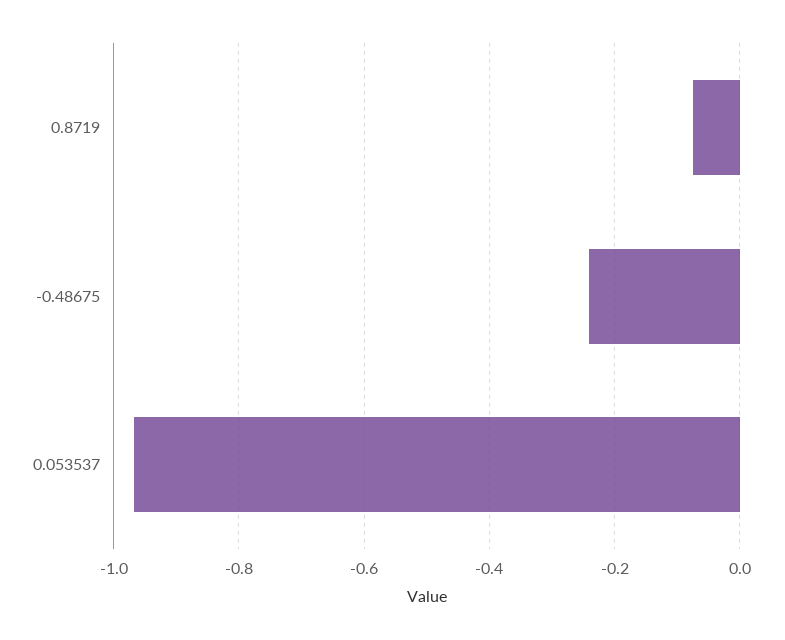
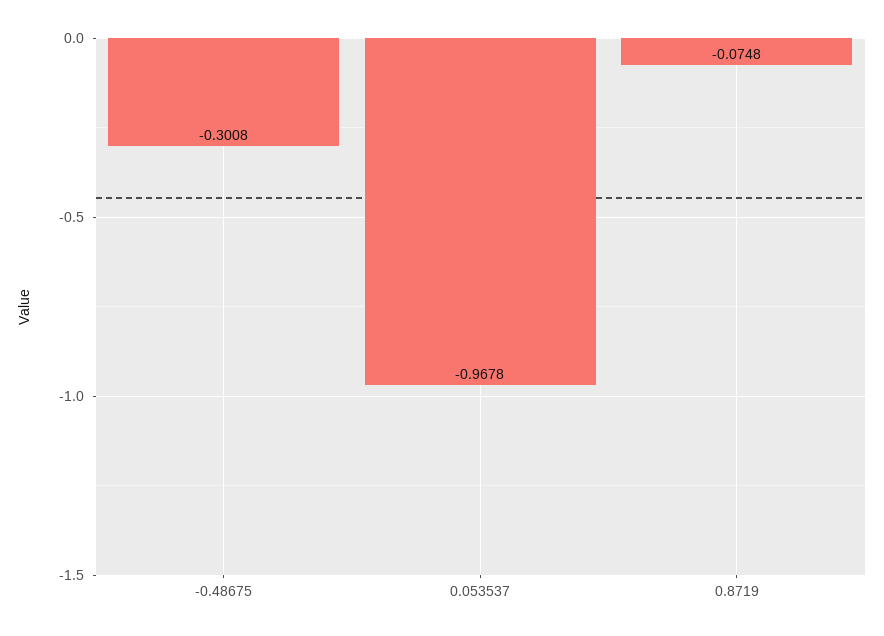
-0.48675: -0.24 -> -0.3008

